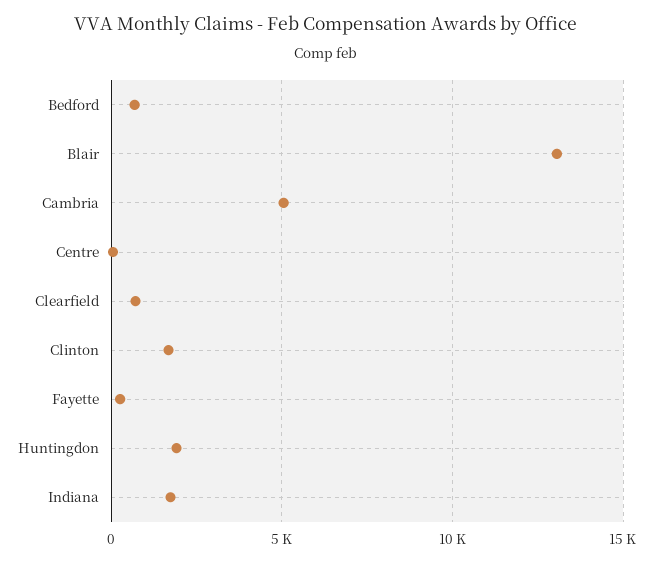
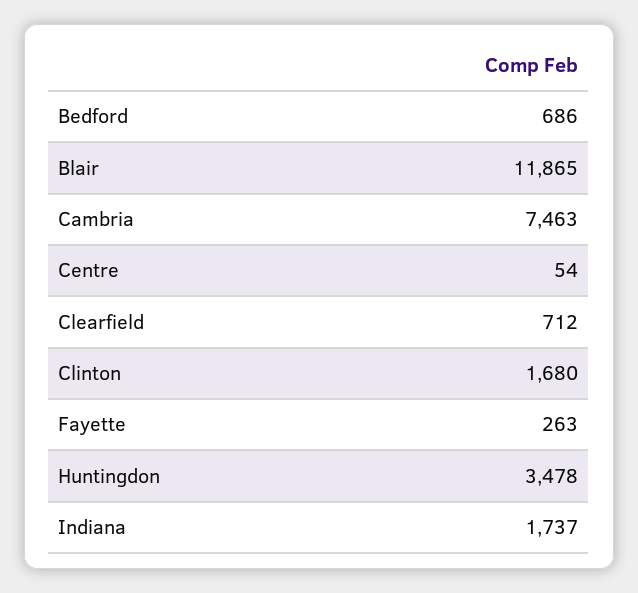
Blair: 13000 -> 11865
Cambria: 5000 -> 7463
Huntingdon: 2000 -> 3478

